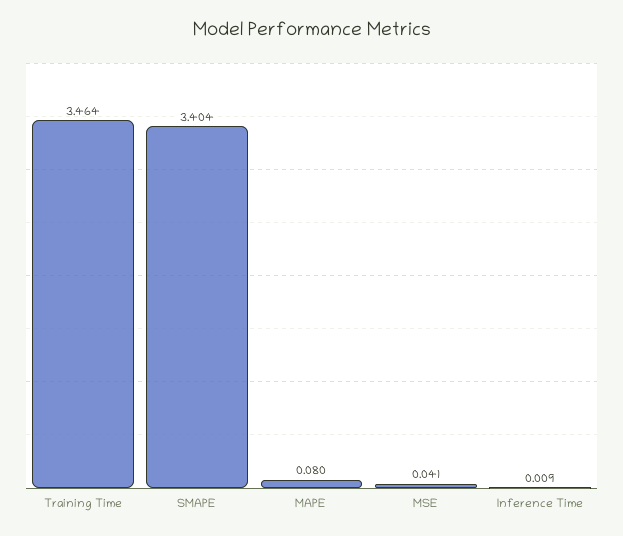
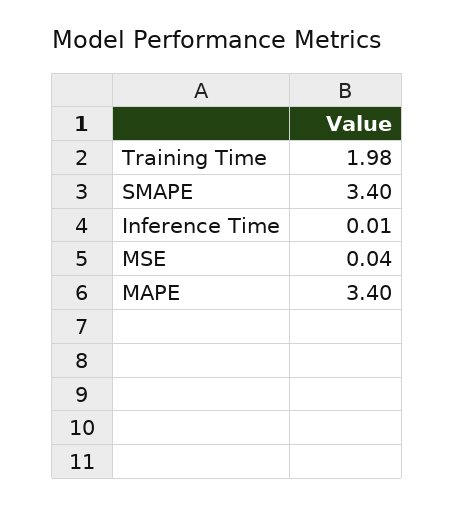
Training Time: 3.464 -> 1.98
MAPE: 0.08 -> 3.4

